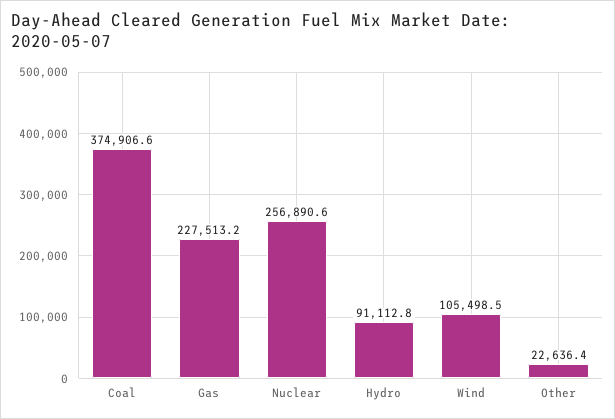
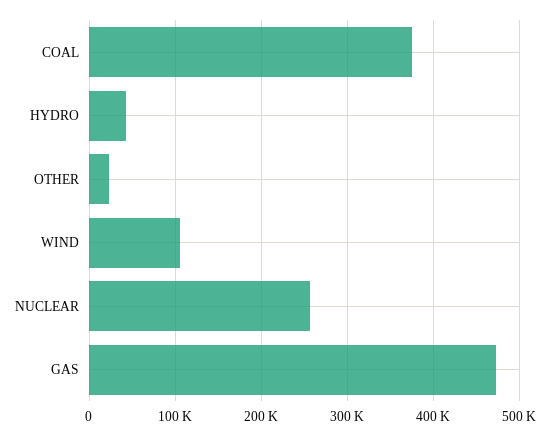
Gas: 227513.2 -> 470000
Hydro: 91112.8 -> 40000

